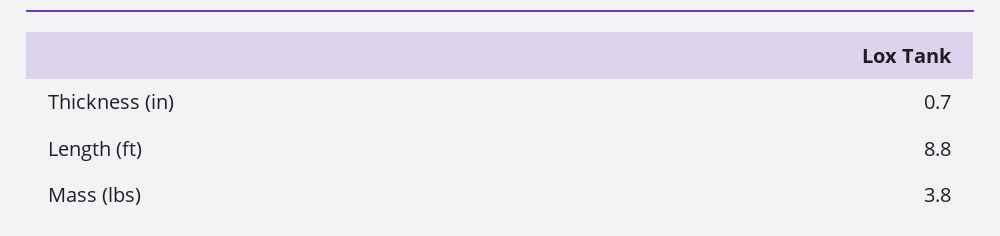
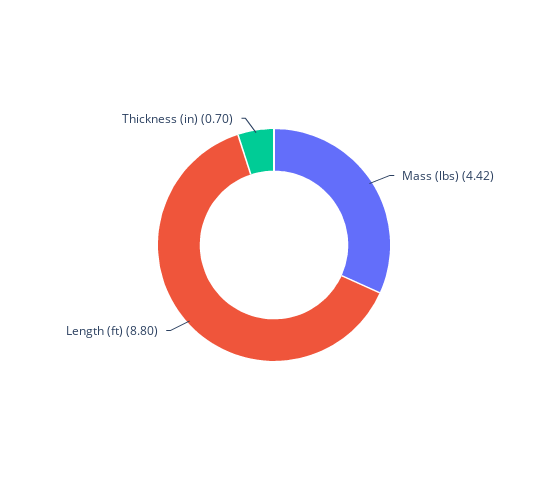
Mass (lbs): 3.8 -> 4.42

